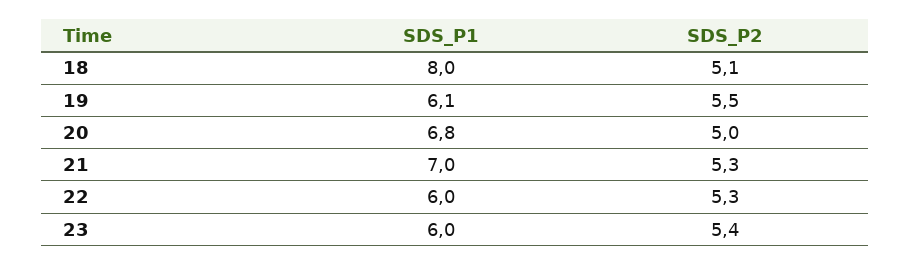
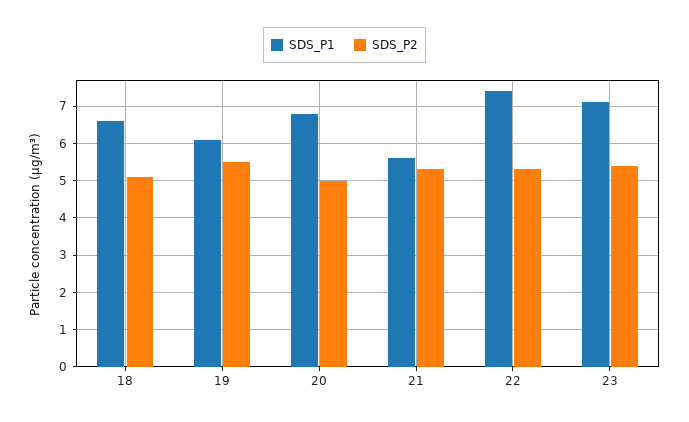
SDS_P1, 18: 8 -> 6.5
SDS_P1, 21: 7 -> 5.5
SDS_P1, 22: 6 -> 7.5
SDS_P1, 23: 6 -> 7

